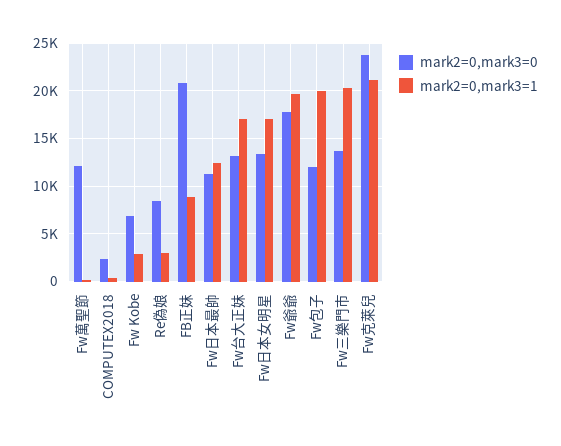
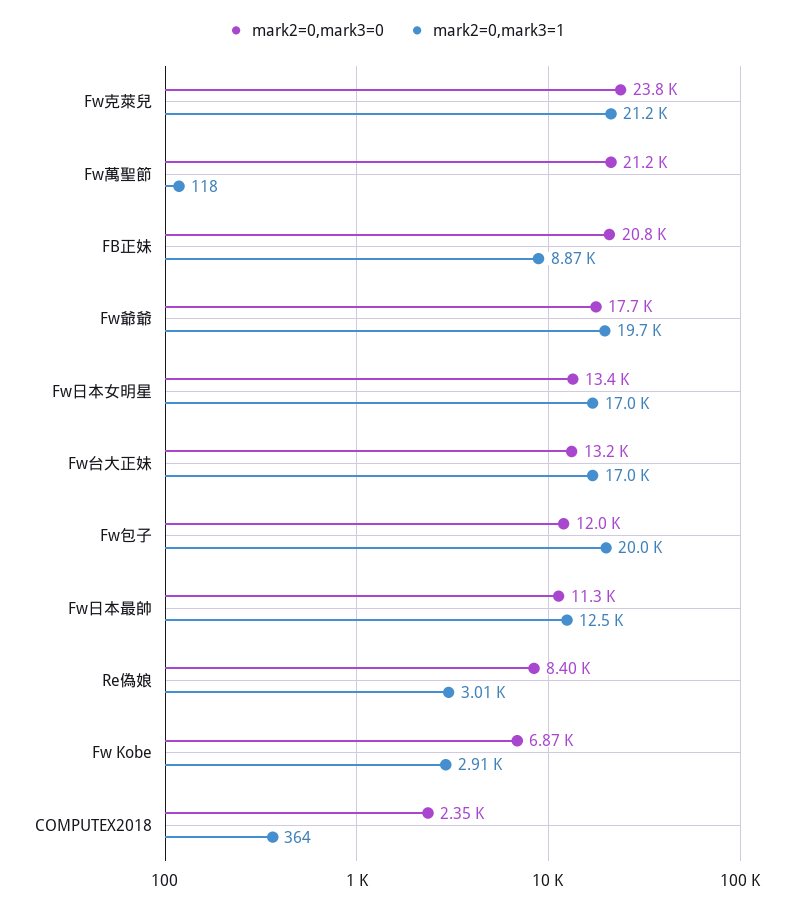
mark2=0,mark3=0, Fw萬聖節: 12000 -> 21200
mark2=0,mark3=0, Fw三樂門市: 14000 -> none
mark2=0,mark3=1, Fw三樂門市: 20000 -> none

